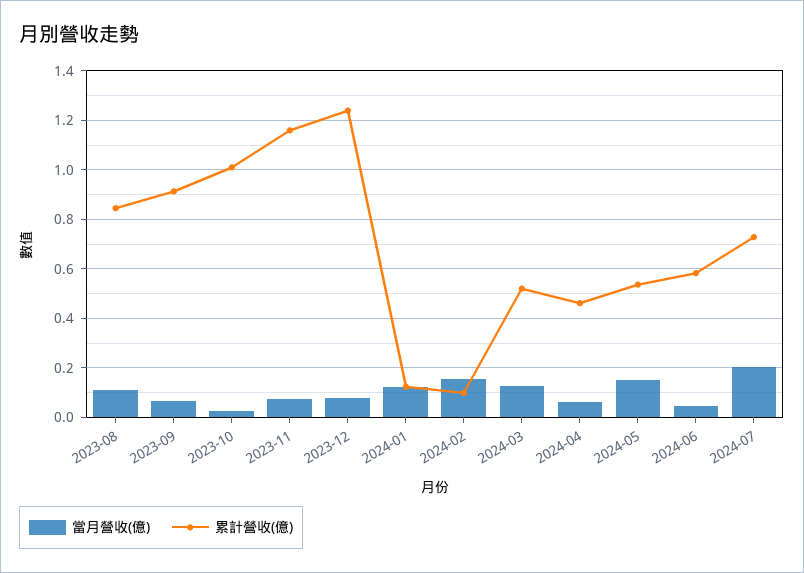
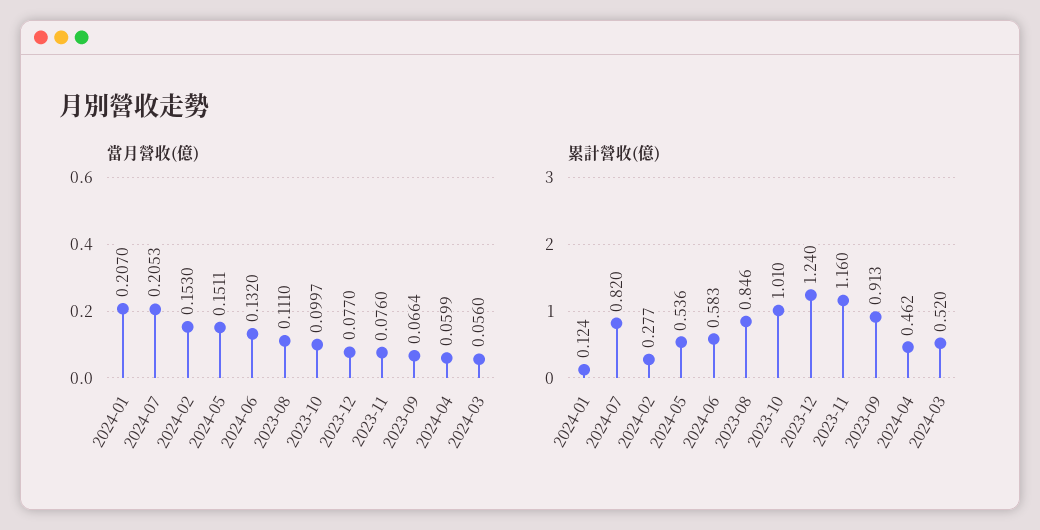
當月營收(億), 2023-10: 0.025 -> 0.0997
當月營收(億), 2024-01: 0.125 -> 0.207
累計營收(億), 2024-02: 0.1 -> 0.277
當月營收(億), 2024-03: 0.125 -> 0.056
當月營收(億), 2024-06: 0.05 -> 0.132
累計營收(億), 2024-07: 0.725 -> 0.82

